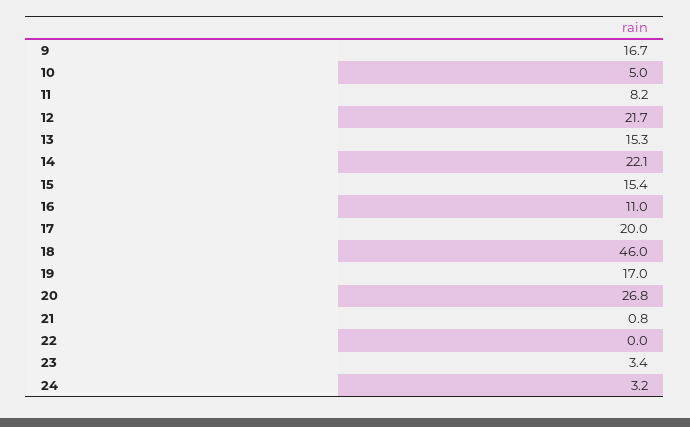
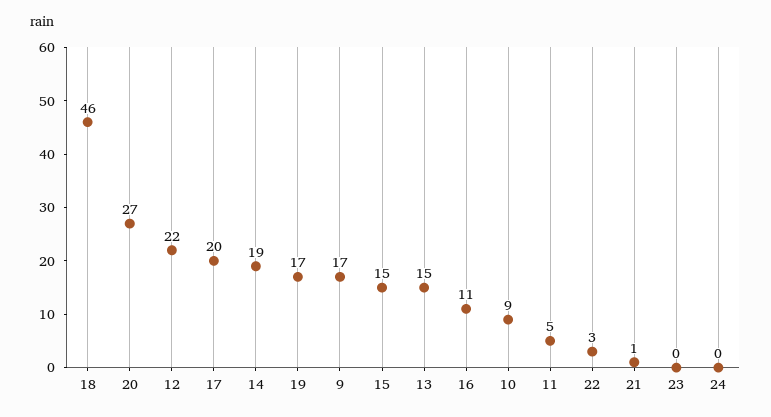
10: 5 -> 9
11: 8.2 -> 5
14: 22.1 -> 19
22: 0 -> 3
23: 3.4 -> 0
24: 3.2 -> 0

